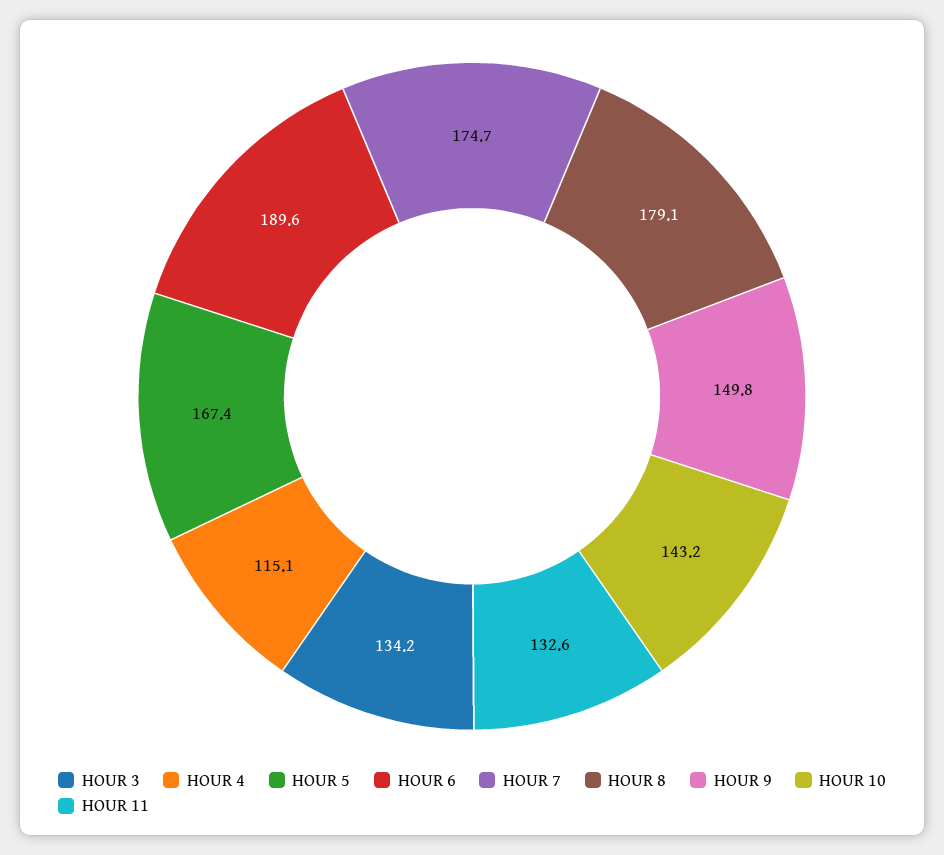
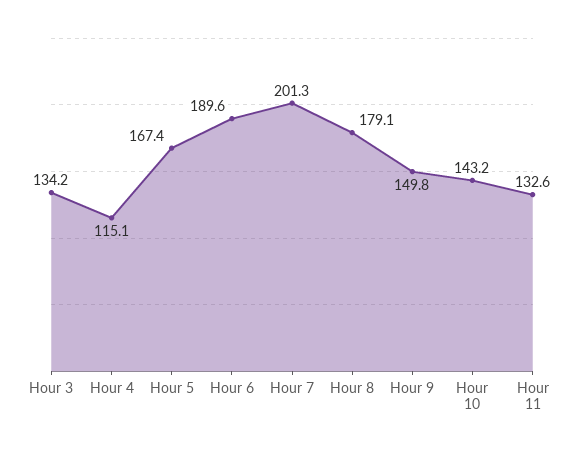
HOUR 7: 174.7 -> 201.3

